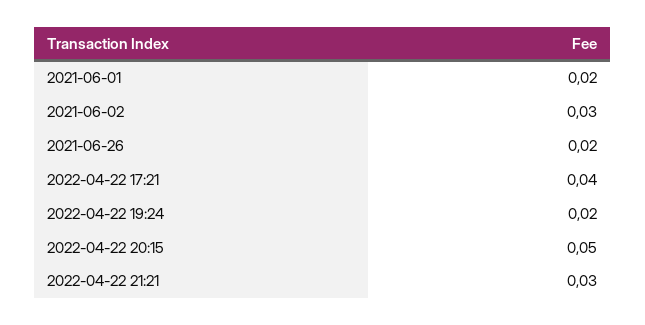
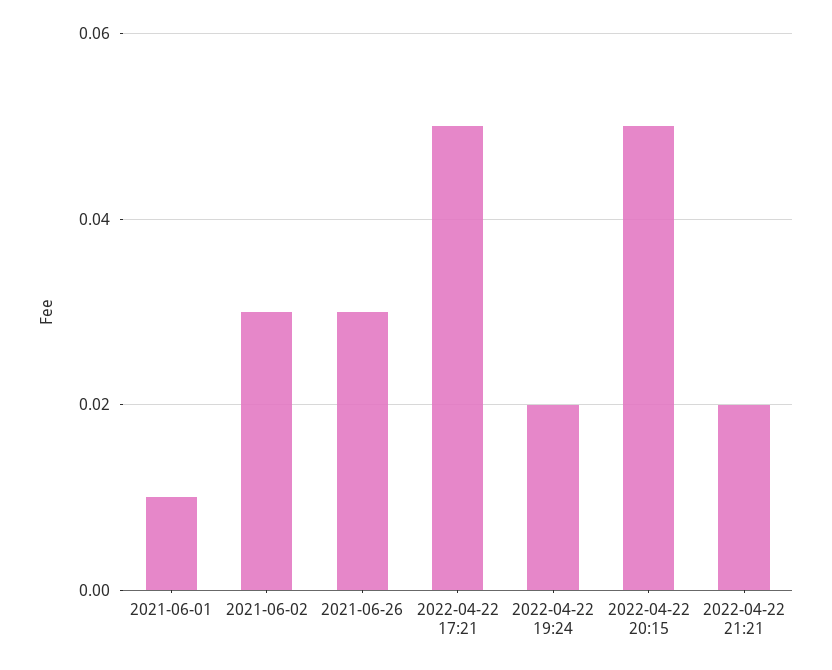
2021-06-01: 0.02 -> 0.01
2021-06-26: 0.02 -> 0.03
2022-04-22 17:21: 0.04 -> 0.05
2022-04-22 21:21: 0.03 -> 0.02

